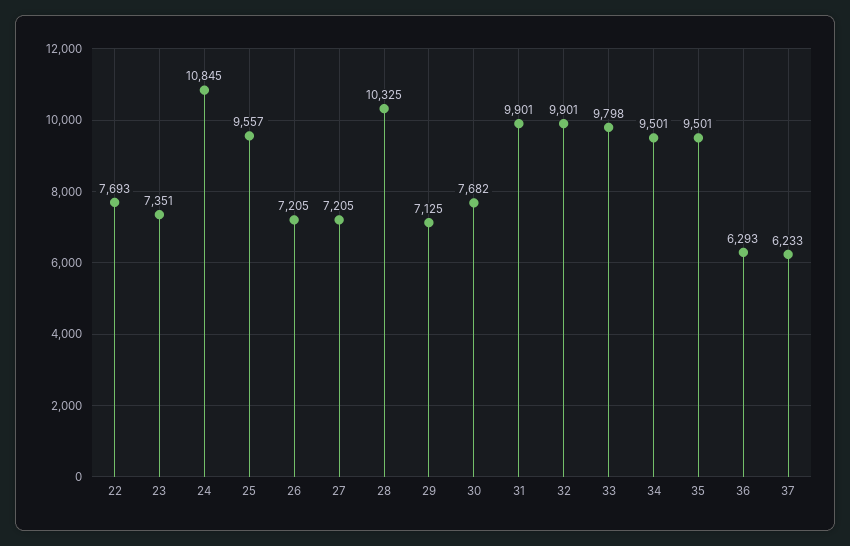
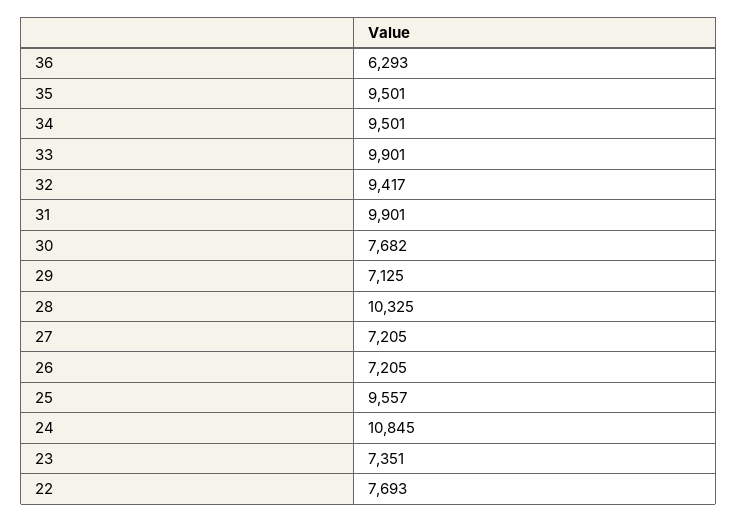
32: 9901 -> 9417
33: 9798 -> 9901
37: 6233 -> none

